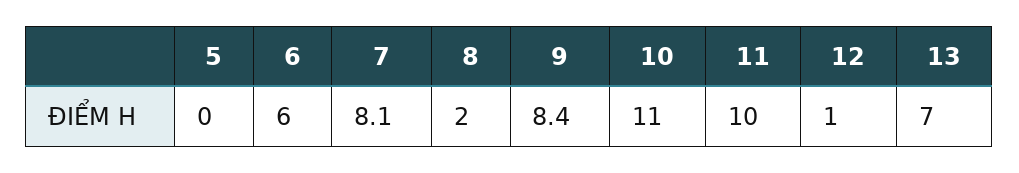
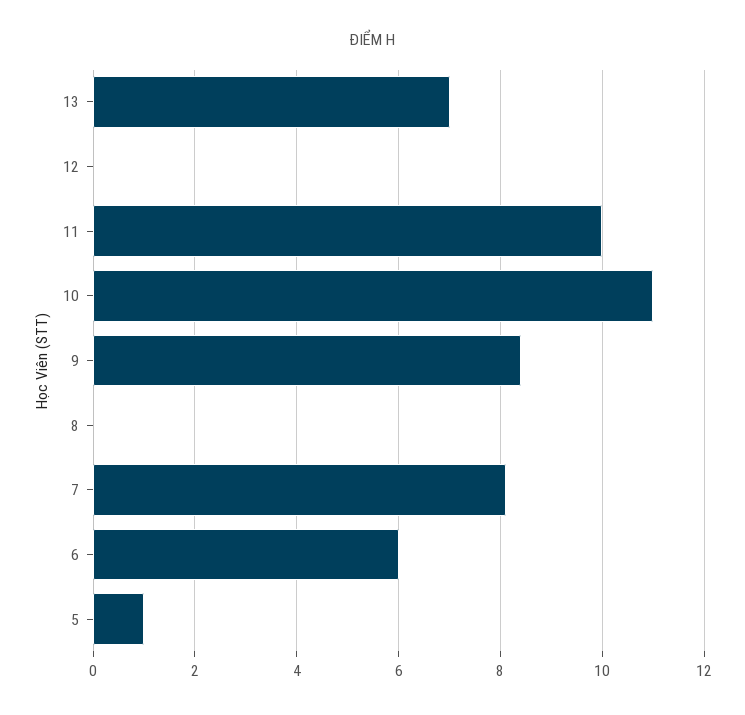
5: 0 -> 1
8: 2 -> 0
12: 1 -> 0

